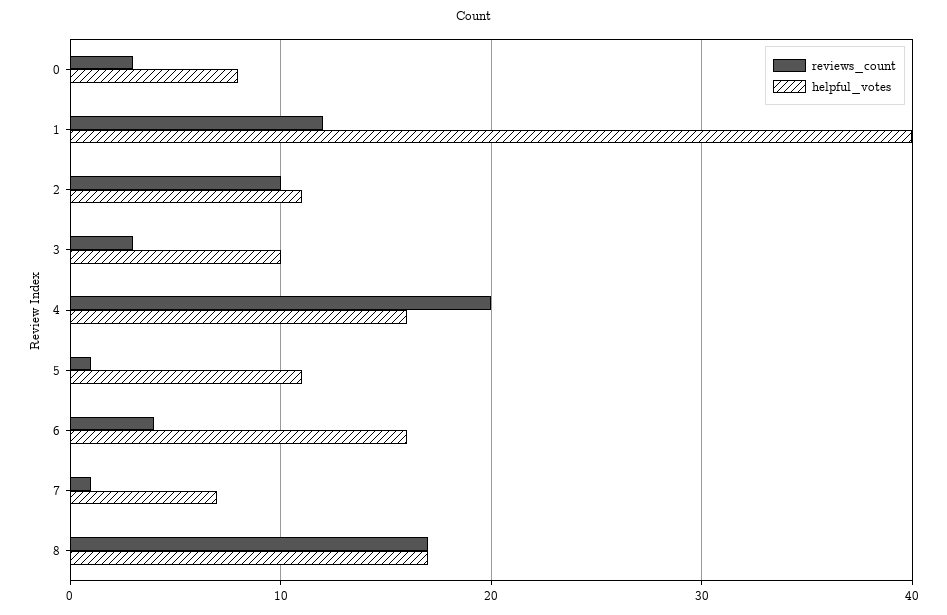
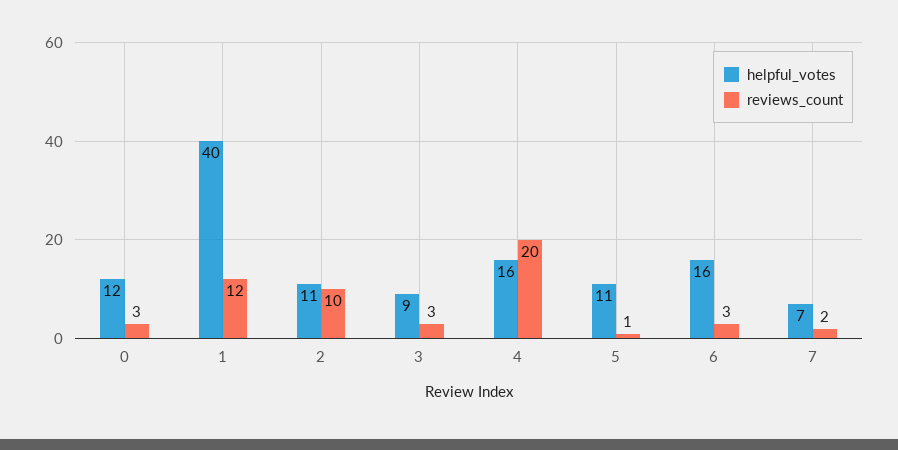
helpful_votes, 0: 8 -> 12
helpful_votes, 3: 10 -> 9
reviews_count, 6: 4 -> 3
reviews_count, 7: 1 -> 2
reviews_count, 8: 17 -> none
helpful_votes, 8: 17 -> none

